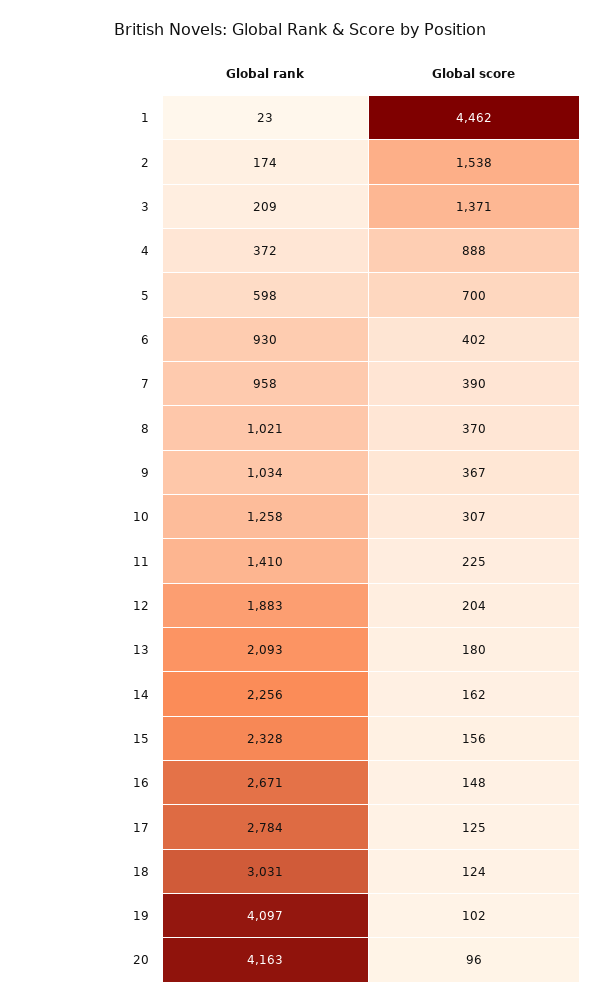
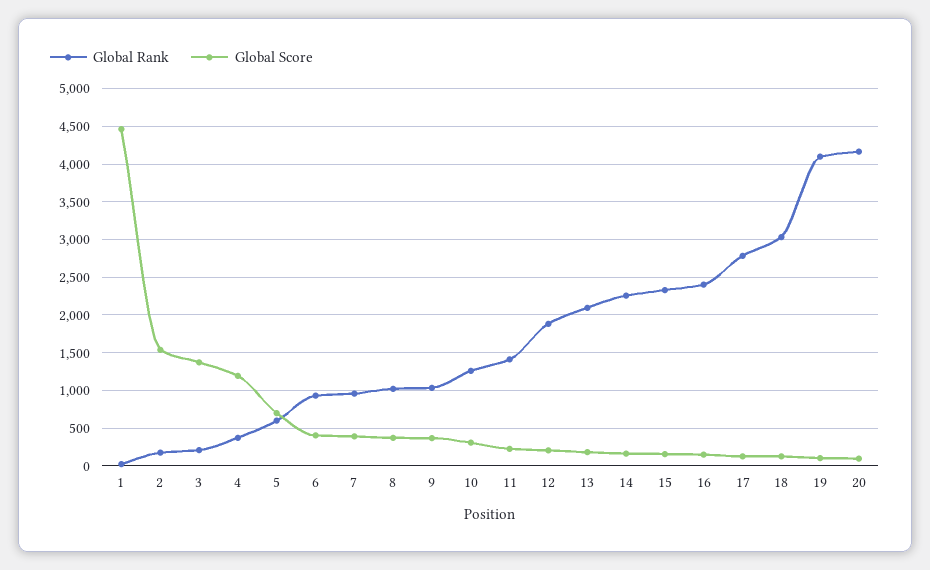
Global score, 4: 888 -> 1200
Global rank, 16: 2671 -> 2400

